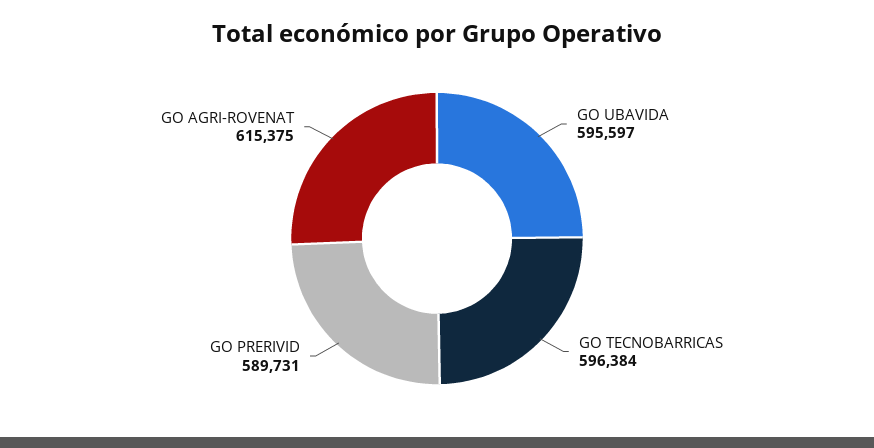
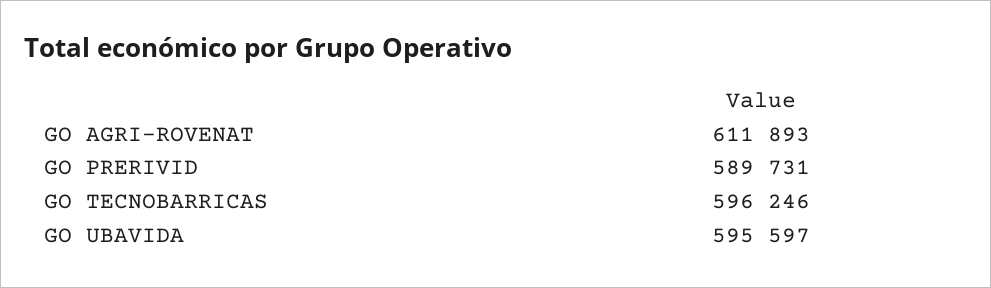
GO TECNOBARRICAS: 596384 -> 596246
GO AGRI-ROVENAT: 615375 -> 611893

